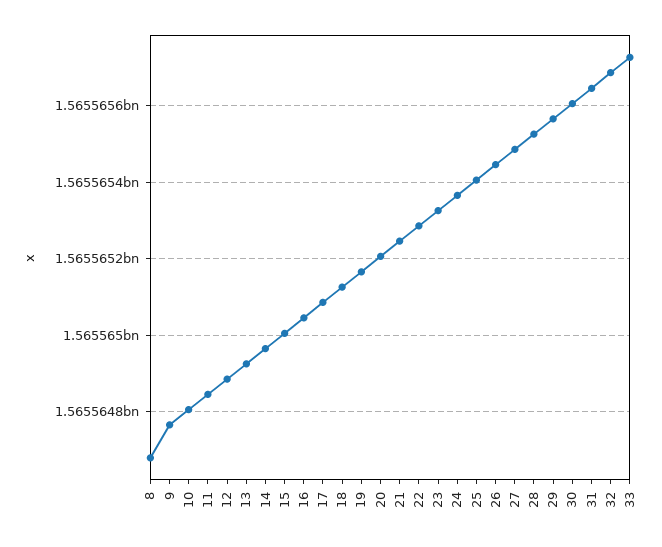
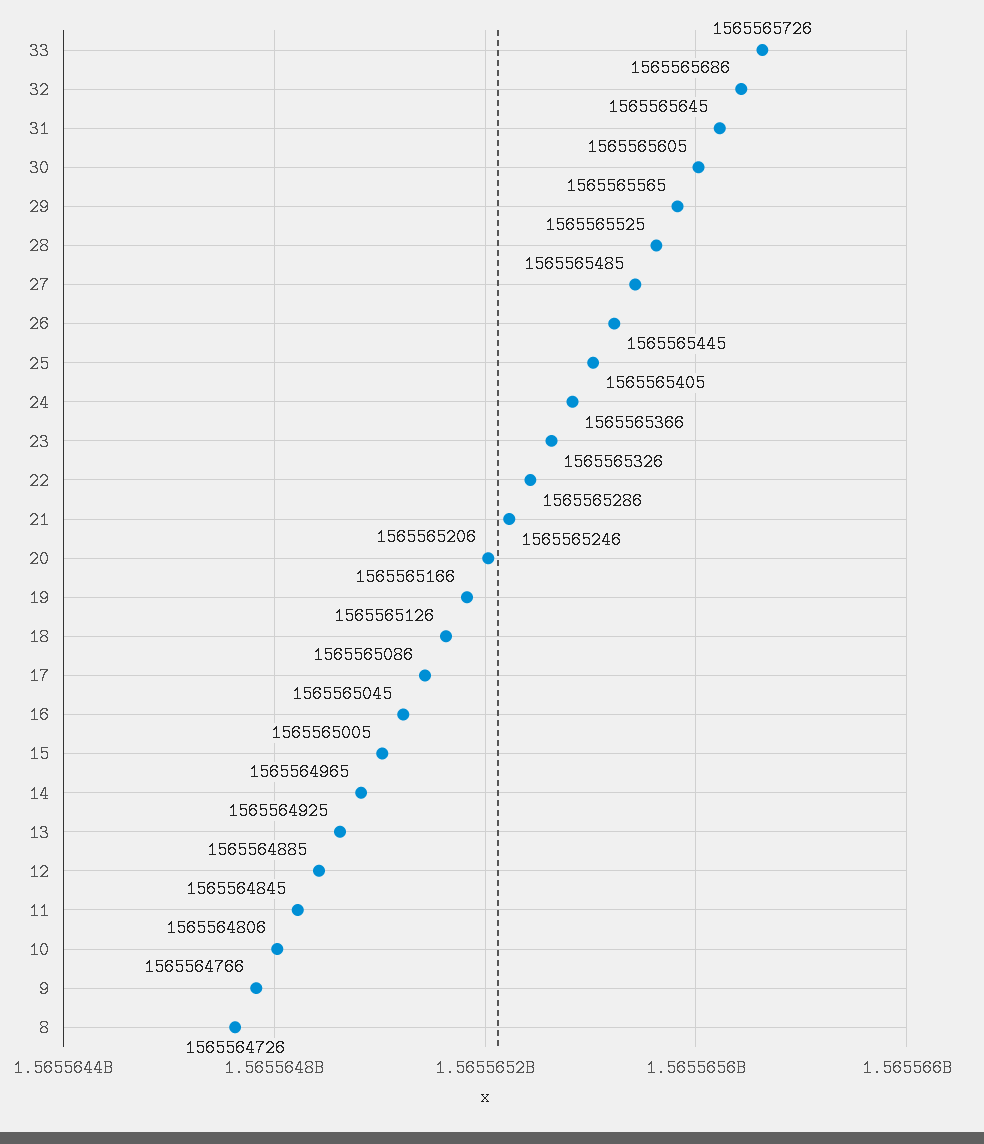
8: 1565564680 -> 1565564726

